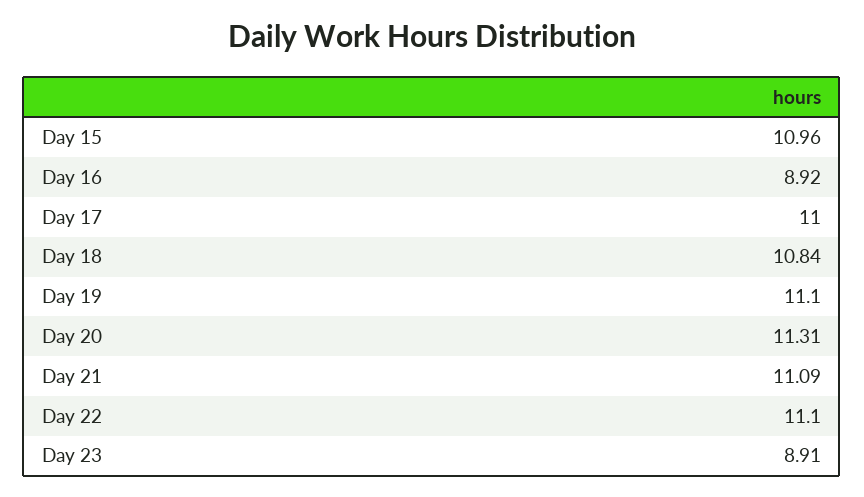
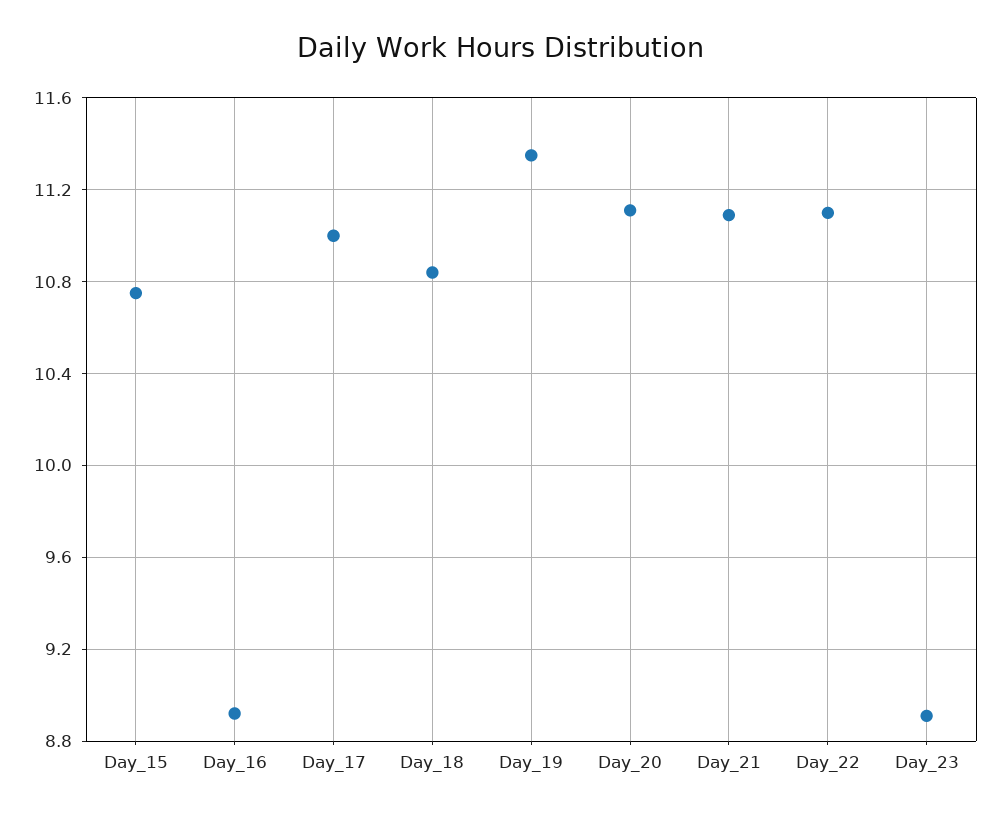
Day 15: 10.96 -> 10.75
Day 19: 11.1 -> 11.35
Day 20: 11.31 -> 11.1

